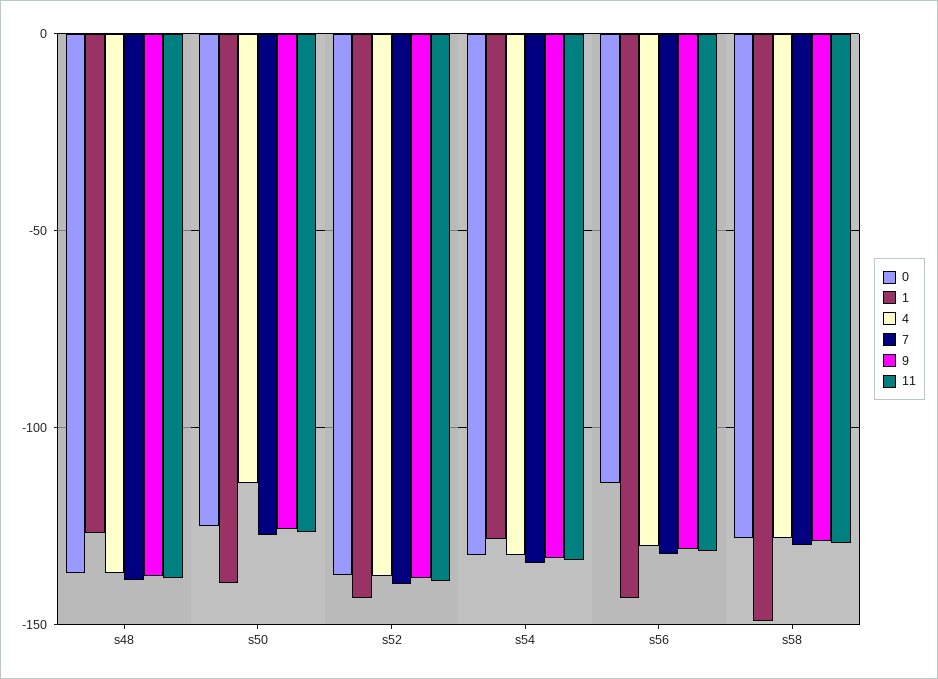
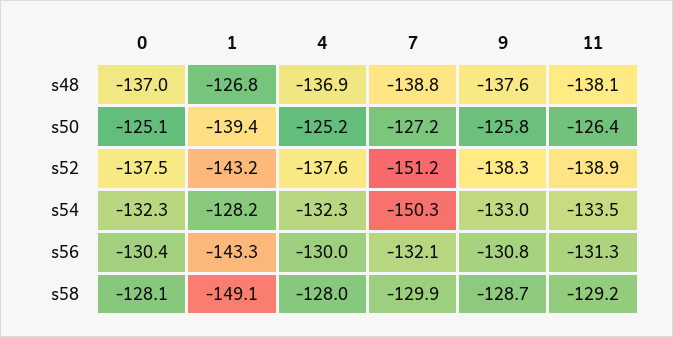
4, s50: -115 -> -125.2
7, s52: -140 -> -151.2
7, s54: -135 -> -150.3
0, s56: -115 -> -130.4

